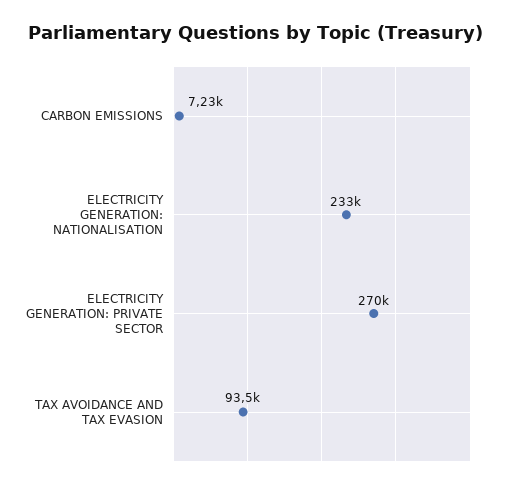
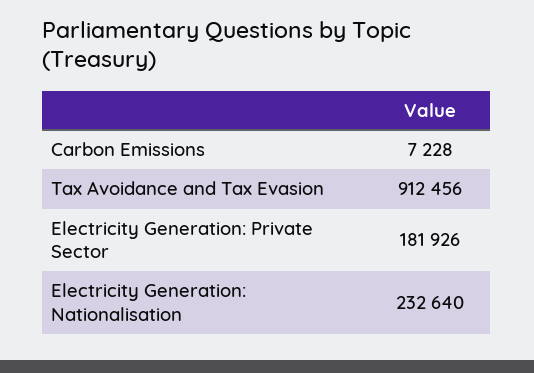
ELECTRICITY GENERATION: PRIVATE SECTOR: 270000 -> 181926
TAX AVOIDANCE AND TAX EVASION: 93500 -> 912456

